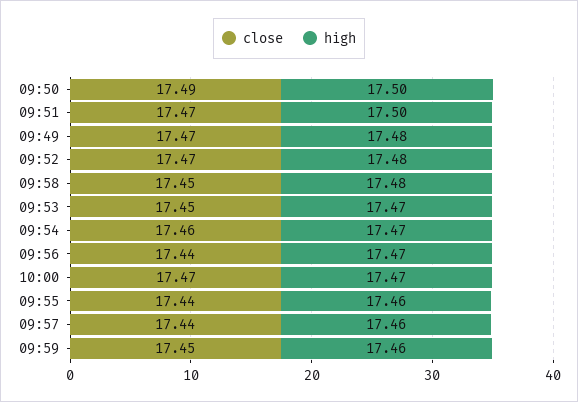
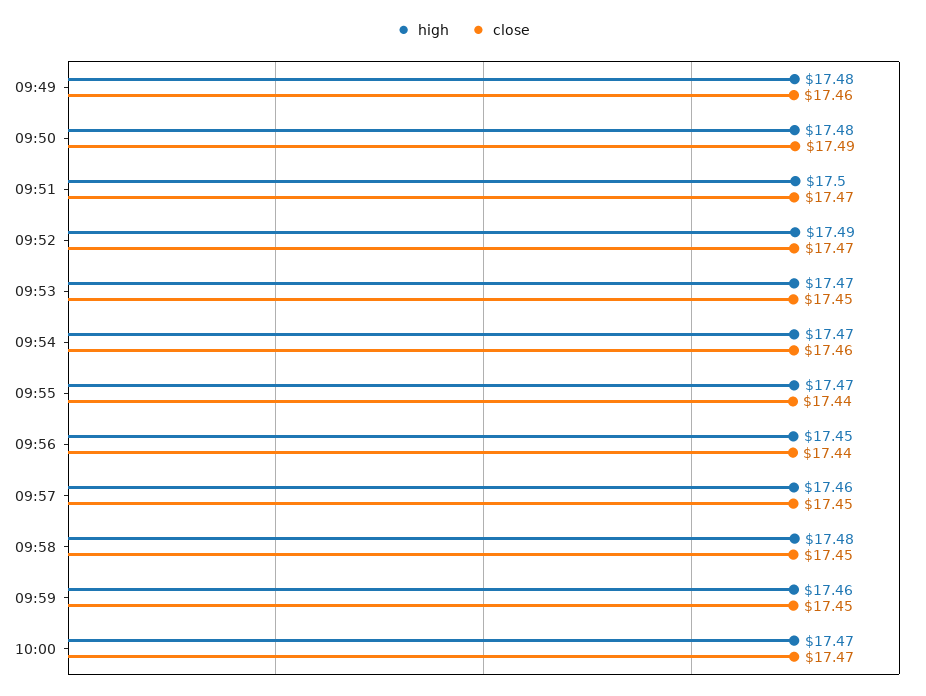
high, 09:50: 17.5 -> 17.48
close, 09:49: 17.47 -> 17.46
high, 09:52: 17.48 -> 17.49
high, 09:56: 17.47 -> 17.45
high, 09:55: 17.46 -> 17.47
close, 09:57: 17.44 -> 17.45

